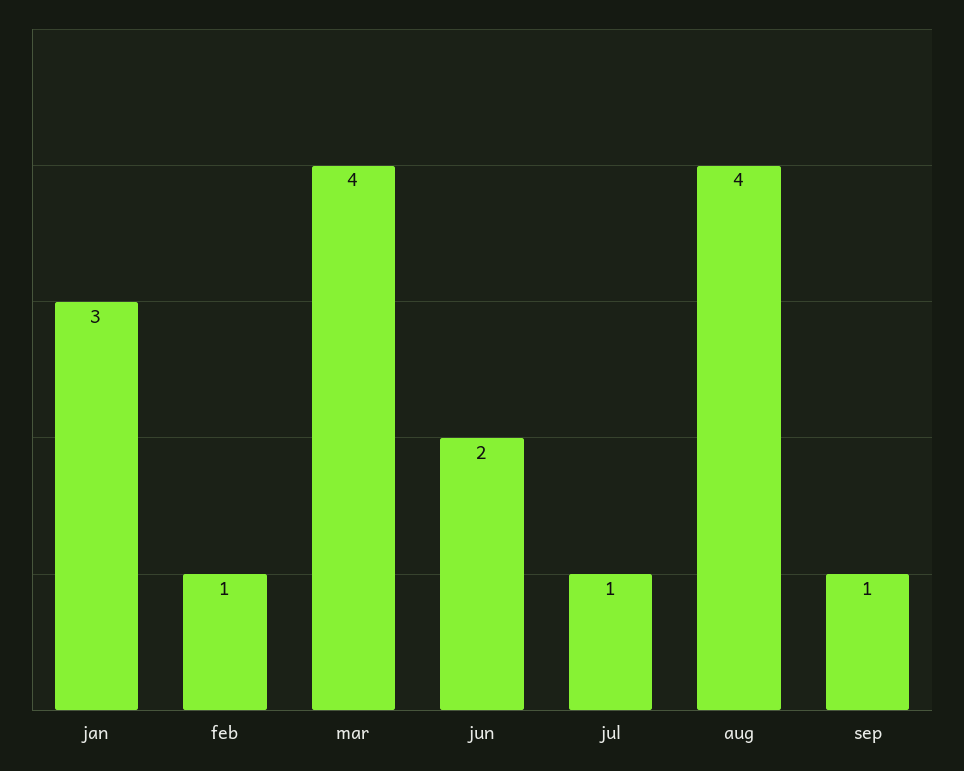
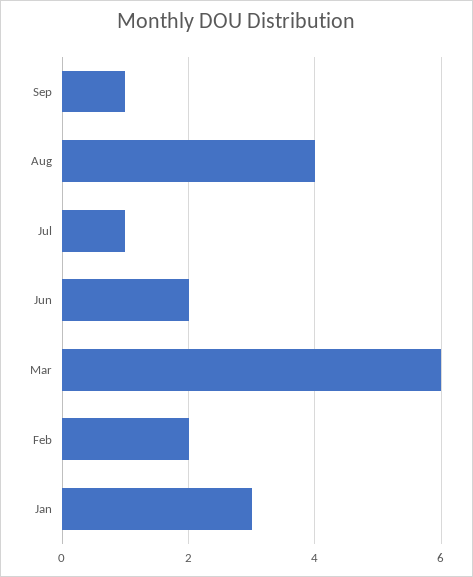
feb: 1 -> 2
mar: 4 -> 6

